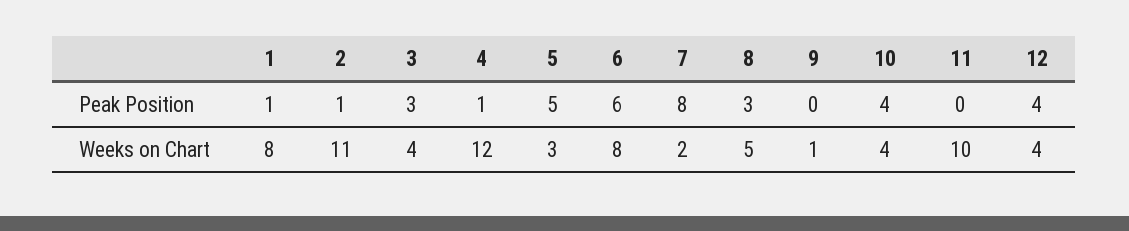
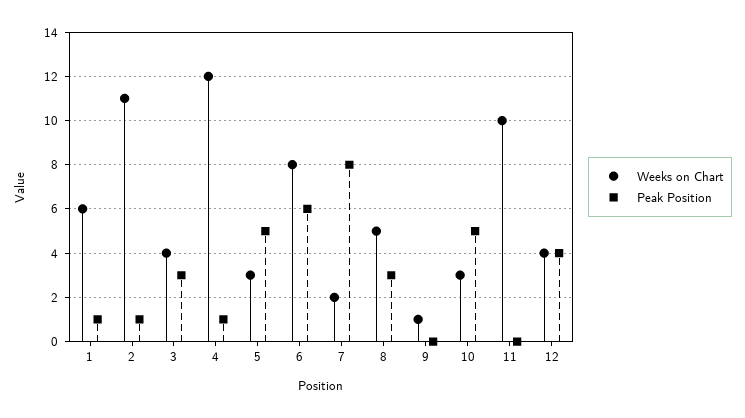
Peak Position, 10: 4 -> 5
Weeks on Chart, 1: 8 -> 6
Weeks on Chart, 10: 4 -> 3

